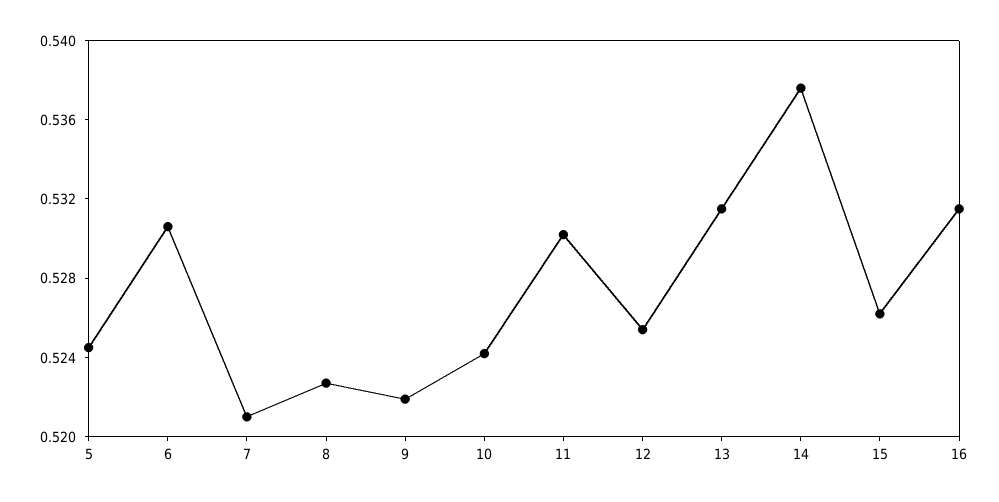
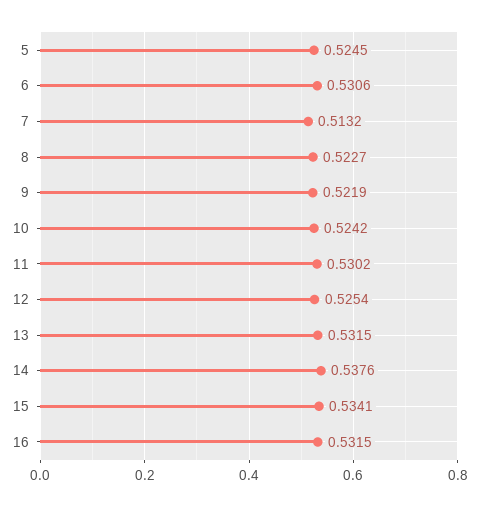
7: 0.521 -> 0.5132
15: 0.526 -> 0.5341

